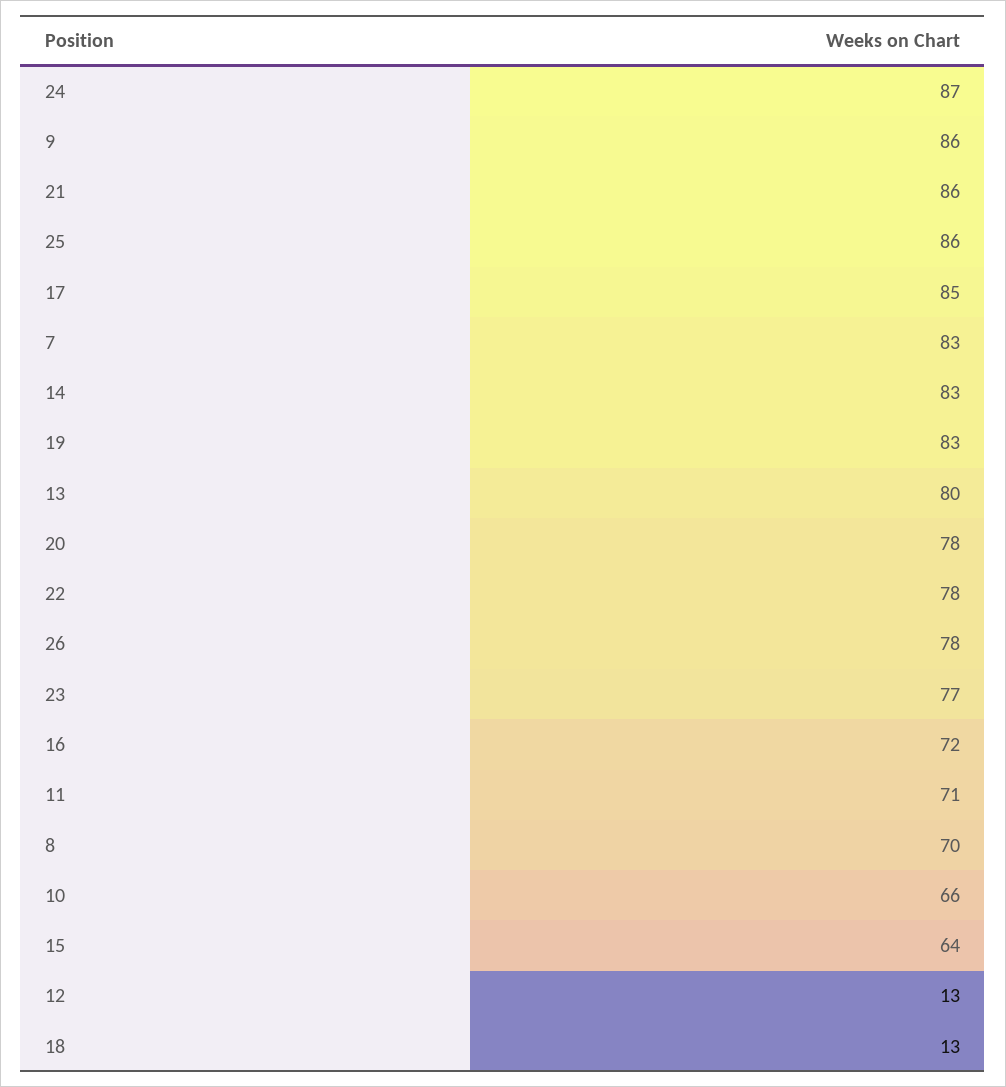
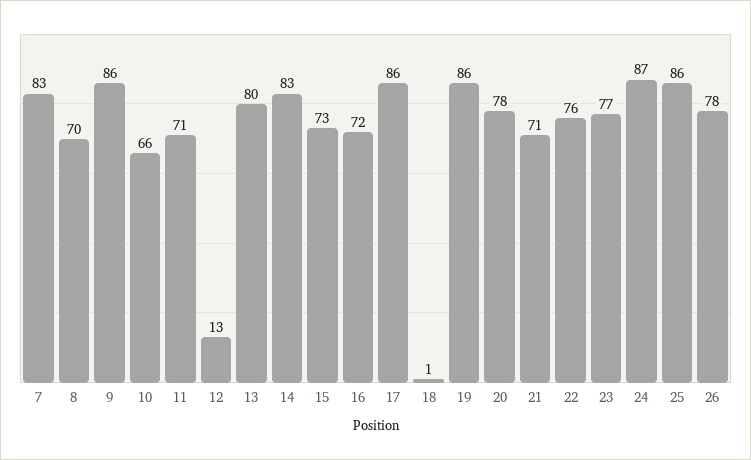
21: 86 -> 71
17: 85 -> 86
19: 83 -> 86
22: 78 -> 76
15: 64 -> 73
18: 13 -> 1

